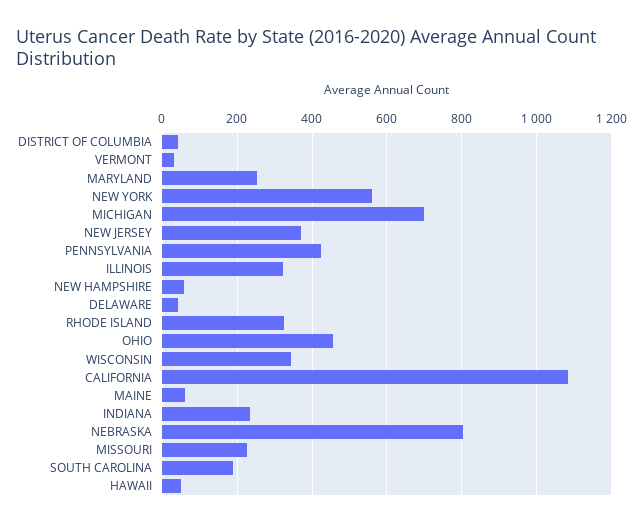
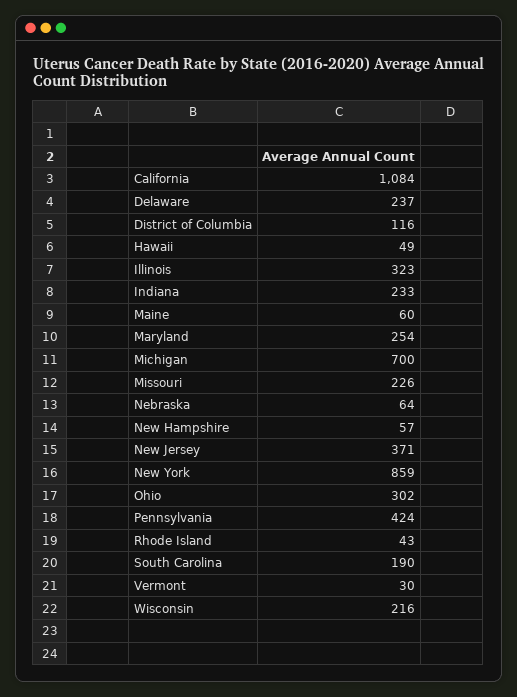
DISTRICT OF COLUMBIA: 40 -> 116
NEW YORK: 560 -> 859
DELAWARE: 40 -> 237
RHODE ISLAND: 320 -> 43
OHIO: 460 -> 302
WISCONSIN: 340 -> 216
NEBRASKA: 800 -> 64

